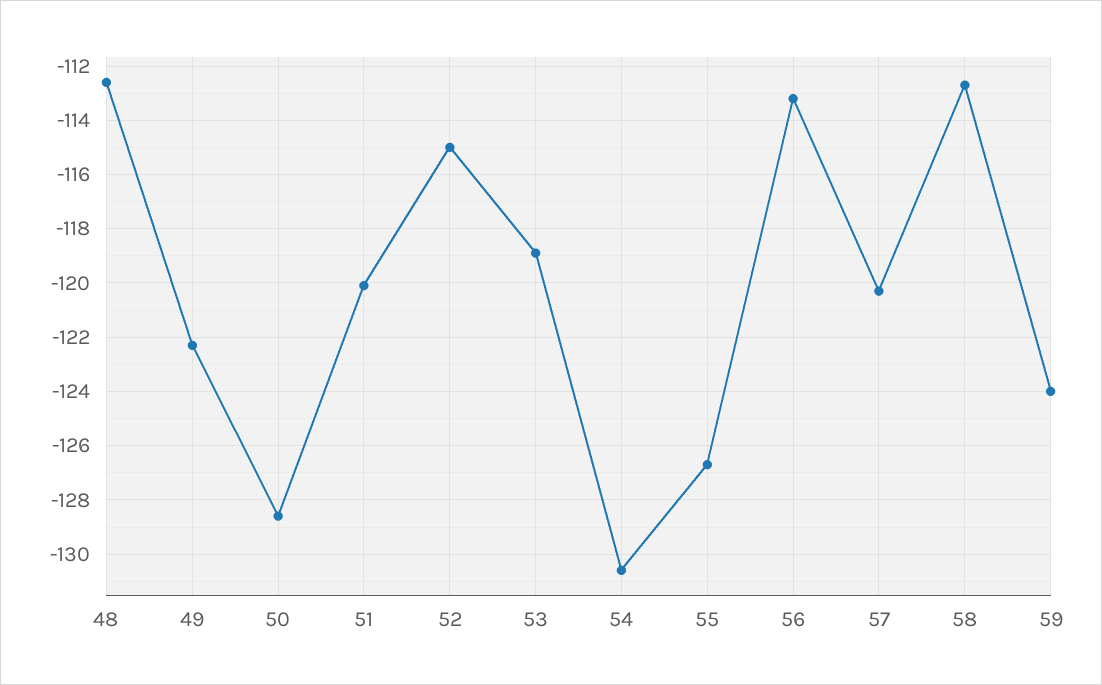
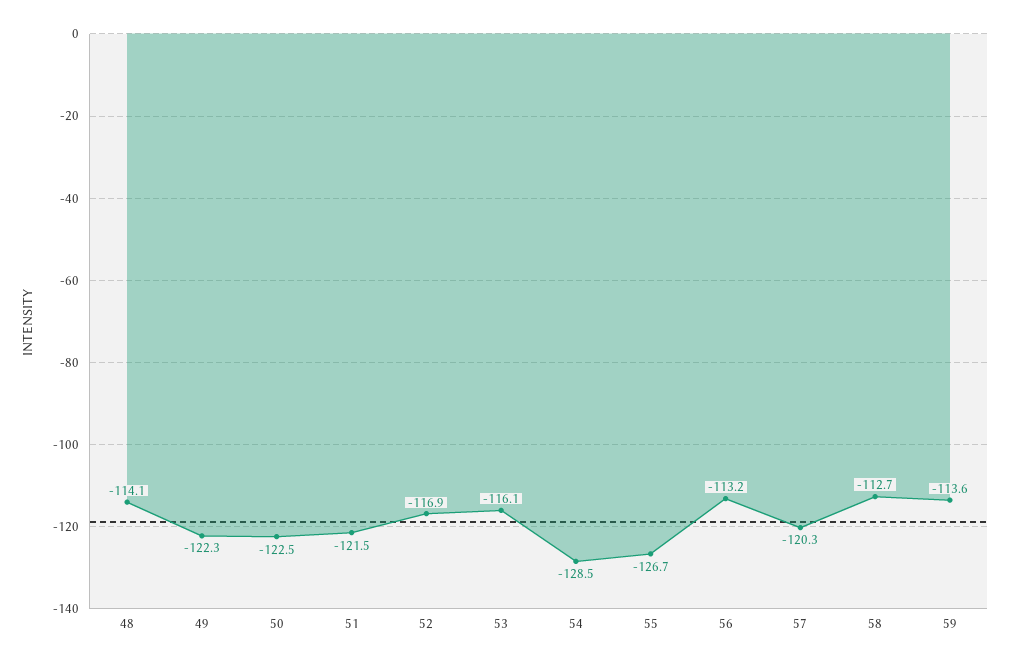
48: -112.5 -> -114.1
50: -128.5 -> -122.5
51: -120 -> -121.5
52: -115 -> -116.9
53: -119 -> -116.1
54: -130.5 -> -128.5
59: -124 -> -113.6

